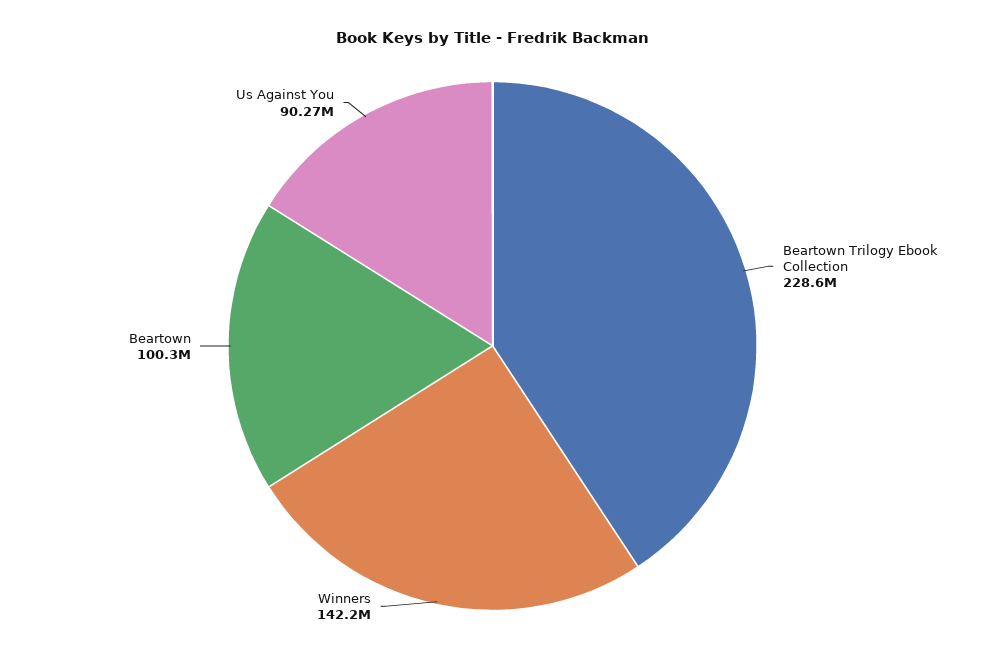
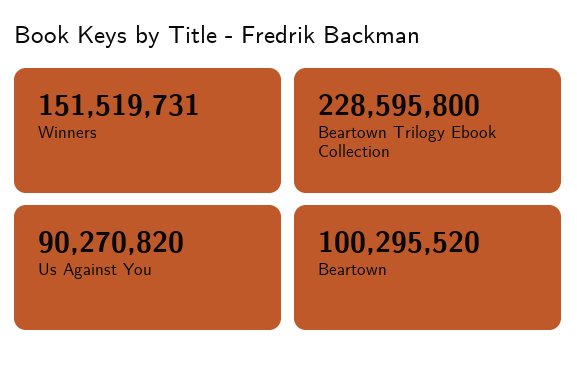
Winners: 142200000 -> 151519731

